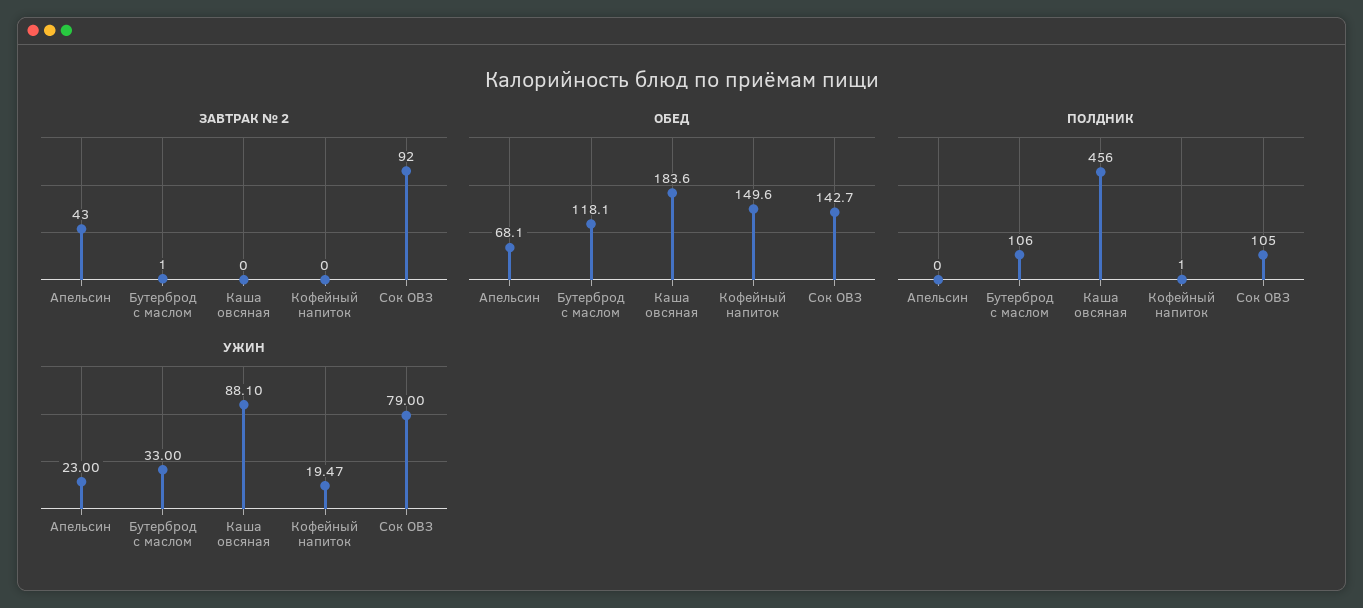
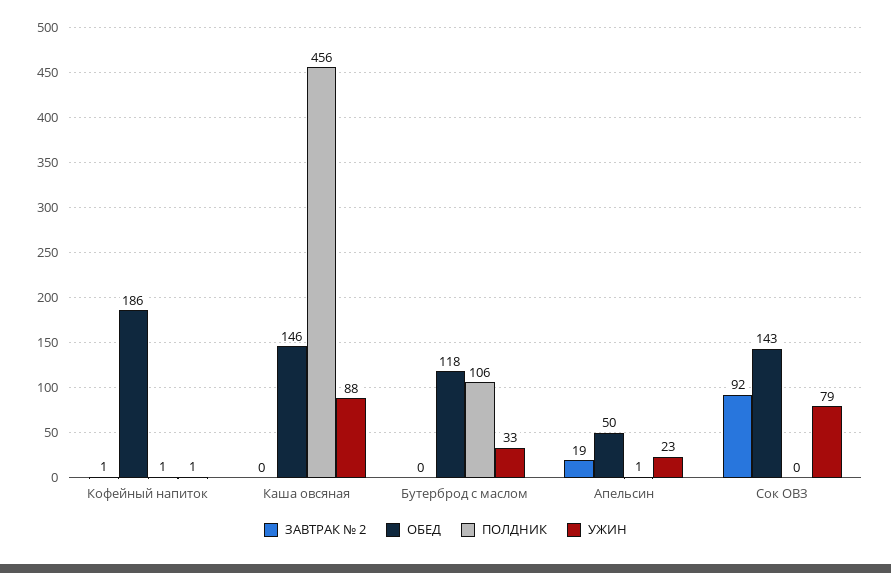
ЗАВТРАК № 2, Апельсин: 43 -> 19
ЗАВТРАК № 2, Бутерброд с маслом: 1 -> 0
ЗАВТРАК № 2, Кофейный напиток: 0 -> 1
ОБЕД, Апельсин: 68.1 -> 50
ОБЕД, Каша овсяная: 183.6 -> 146
ОБЕД, Кофейный напиток: 149.6 -> 186
ПОЛДНИК, Апельсин: 0 -> 1
ПОЛДНИК, Сок ОВЗ: 105 -> 0
УЖИН, Кофейный напиток: 19.47 -> 1

